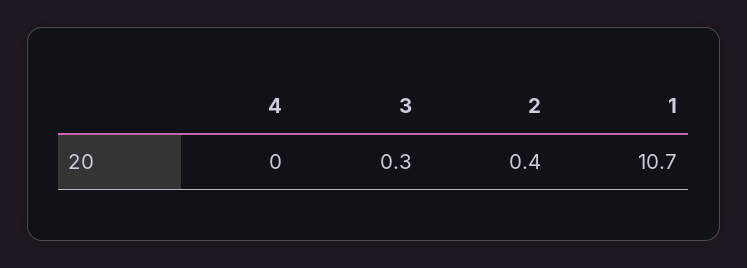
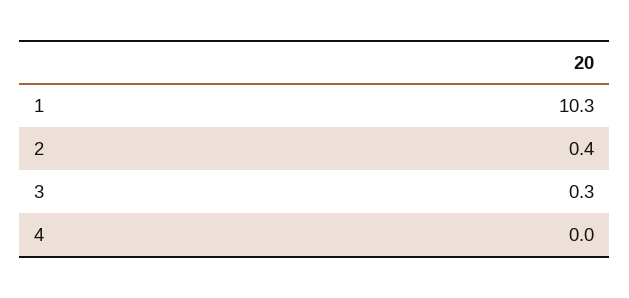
1: 10.7 -> 10.3

